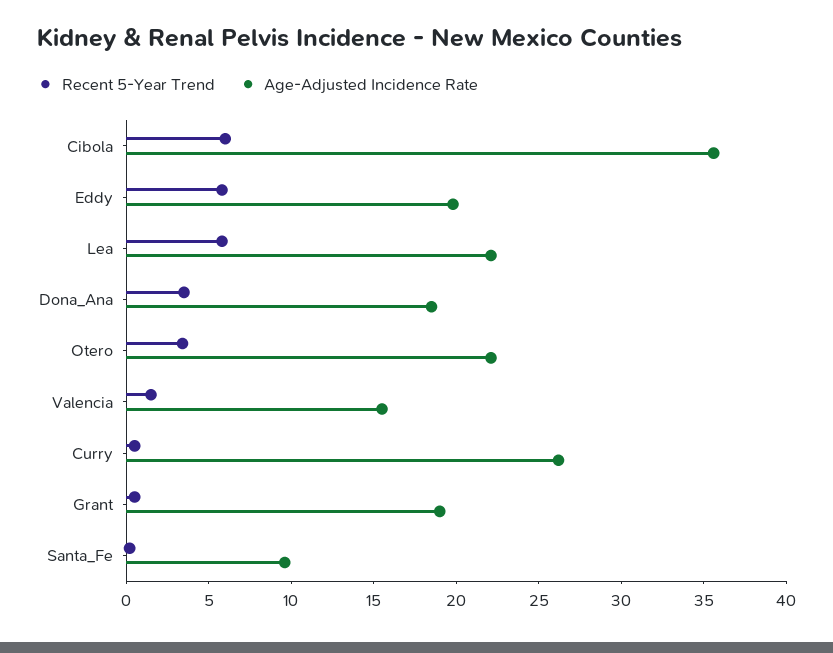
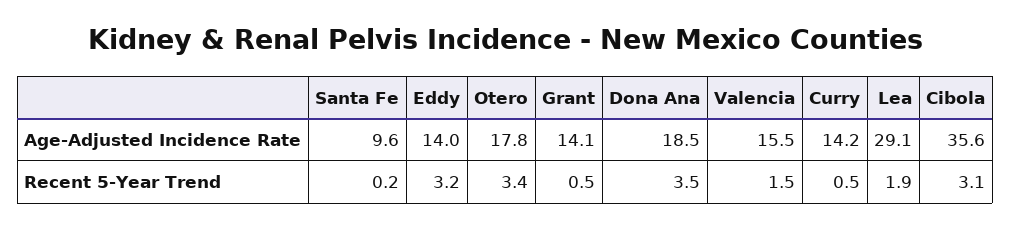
Recent 5-Year Trend, Cibola: 6 -> 3.1
Recent 5-Year Trend, Eddy: 6 -> 3.2
Age-Adjusted Incidence Rate, Eddy: 20 -> 14
Recent 5-Year Trend, Lea: 6 -> 1.9
Age-Adjusted Incidence Rate, Lea: 22 -> 29.1
Age-Adjusted Incidence Rate, Otero: 22 -> 17.8
Age-Adjusted Incidence Rate, Curry: 26 -> 14.2
Age-Adjusted Incidence Rate, Grant: 19 -> 14.1

